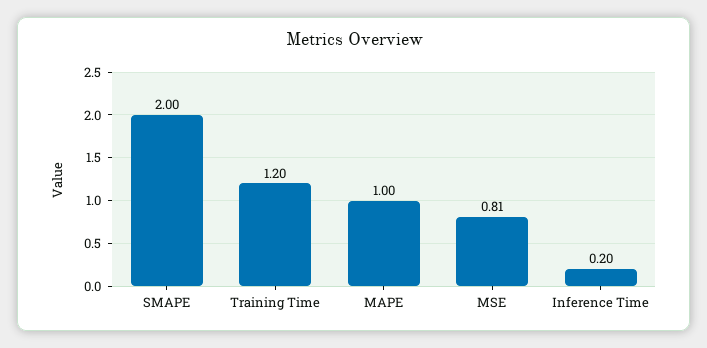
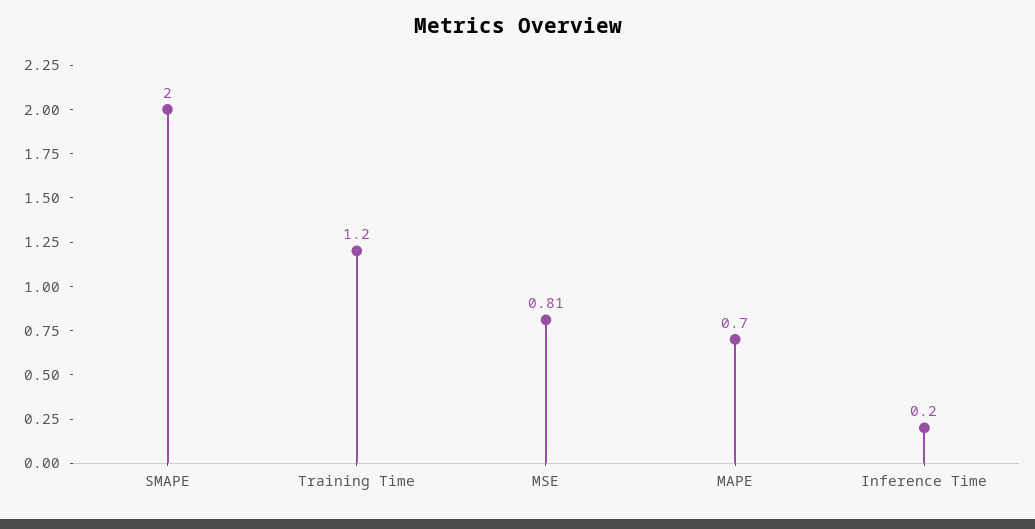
MAPE: 1 -> 0.7

